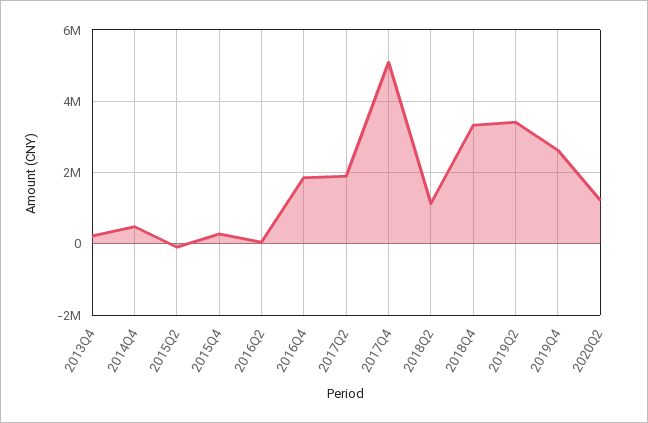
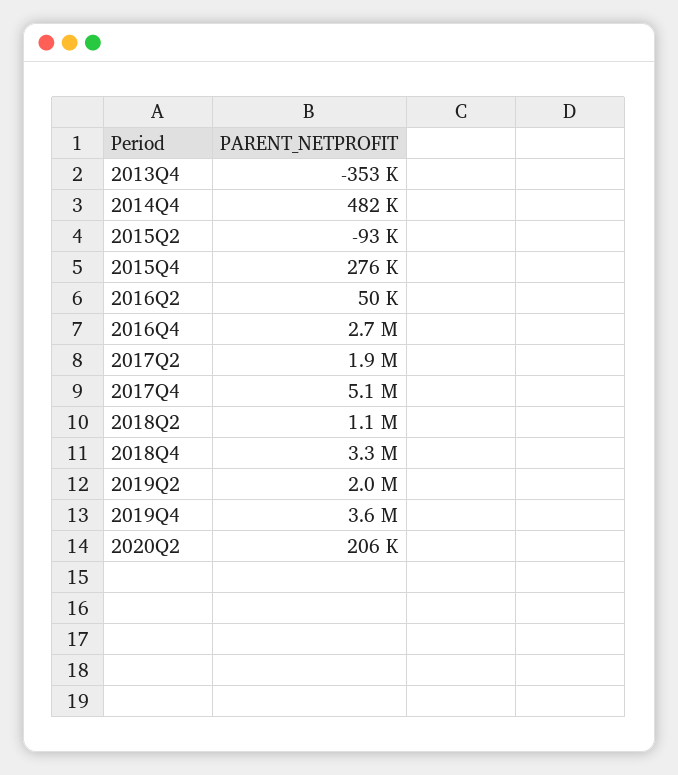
2013Q4: 200000 -> -353000
2016Q4: 1800000 -> 2700000
2019Q2: 3400000 -> 2000000
2019Q4: 2600000 -> 3600000
2020Q2: 1200000 -> 206000

